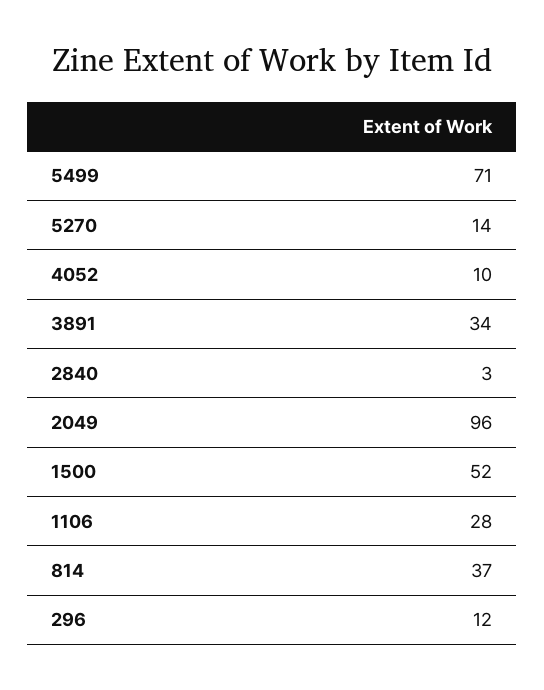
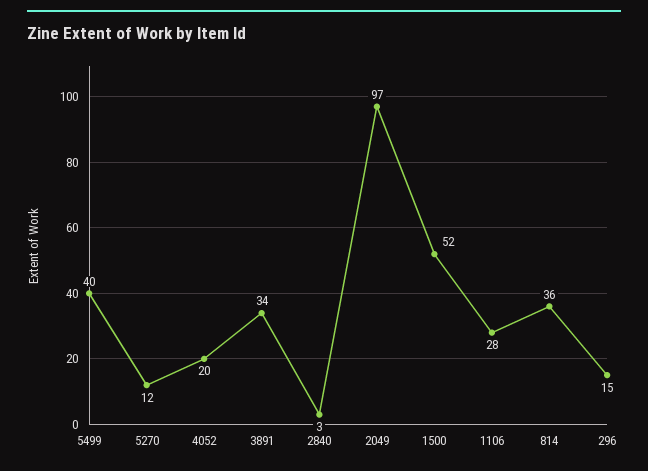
5499: 71 -> 40
5270: 14 -> 12
4052: 10 -> 20
2049: 96 -> 97
814: 37 -> 36
296: 12 -> 15

